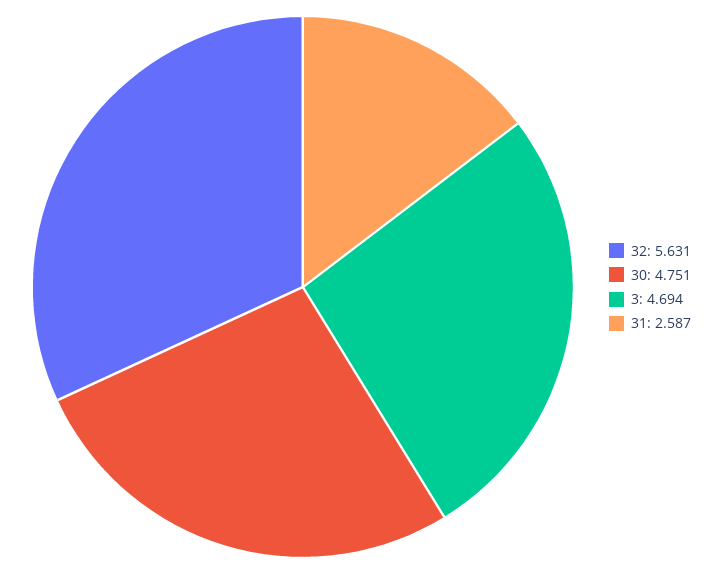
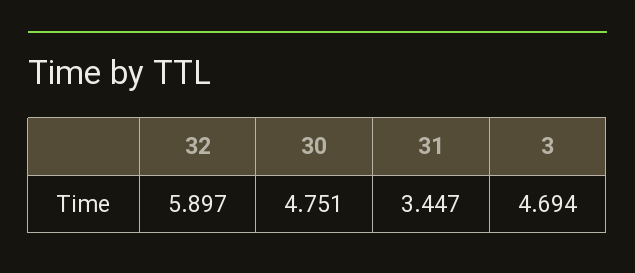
32: 5.631 -> 5.897
31: 2.587 -> 3.447

